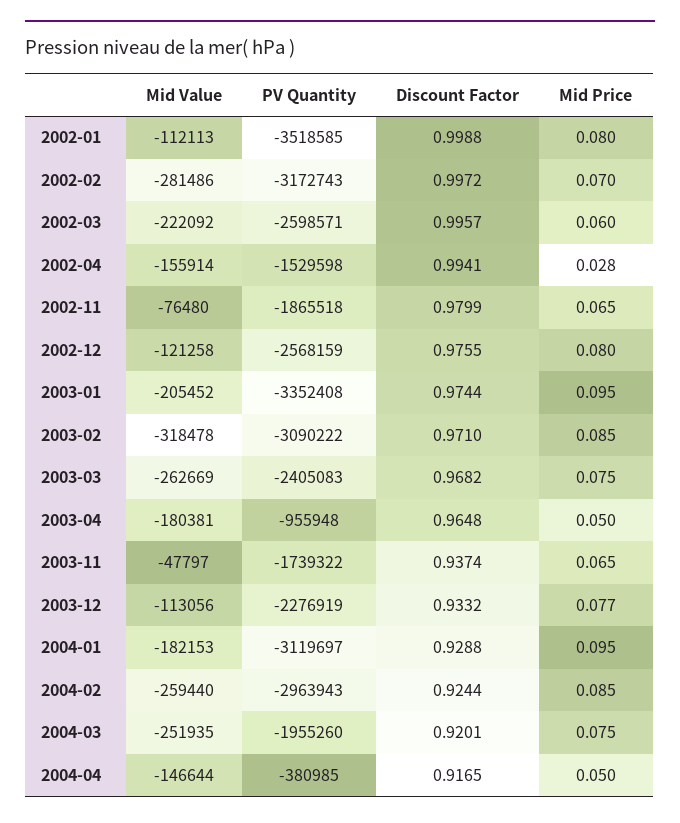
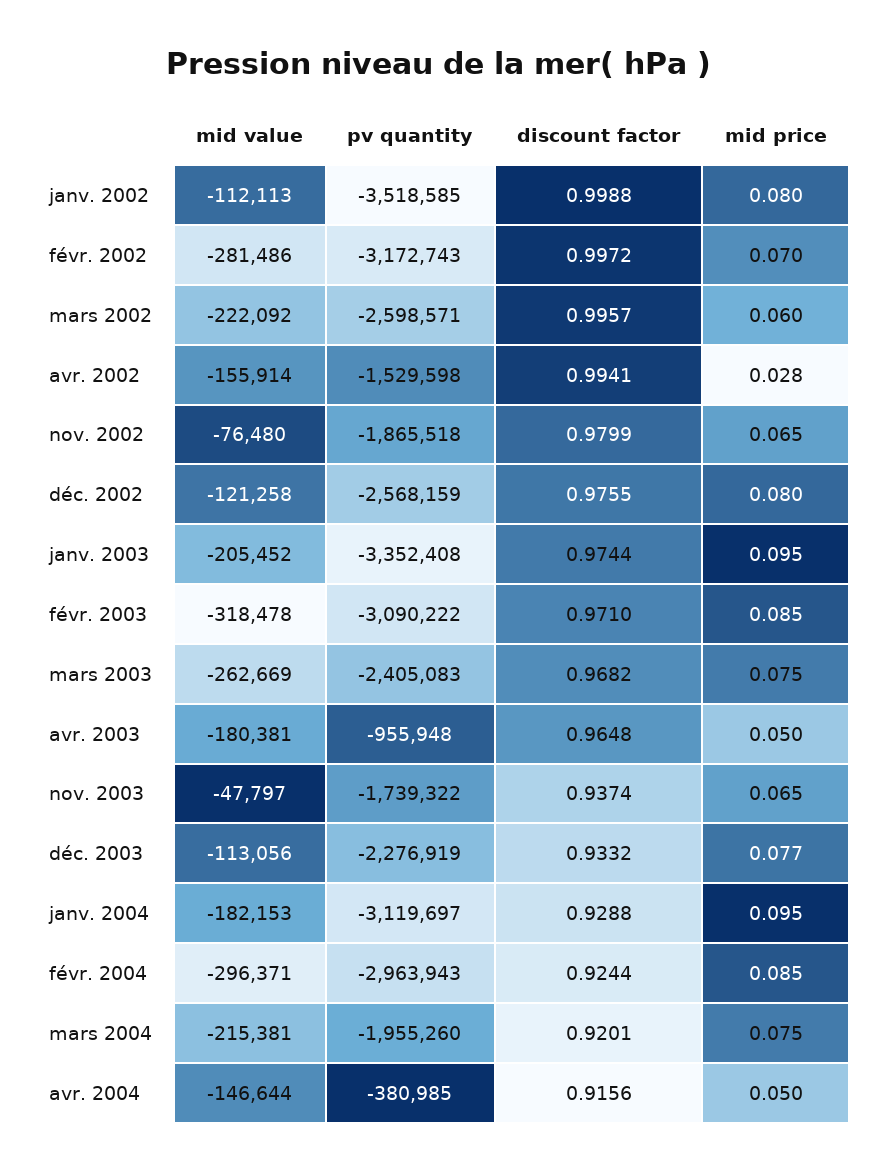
Mid Value, 2004-02: -259440 -> -296371
Mid Value, 2004-03: -251935 -> -215381
Discount Factor, 2004-04: 0.9165 -> 0.9156

